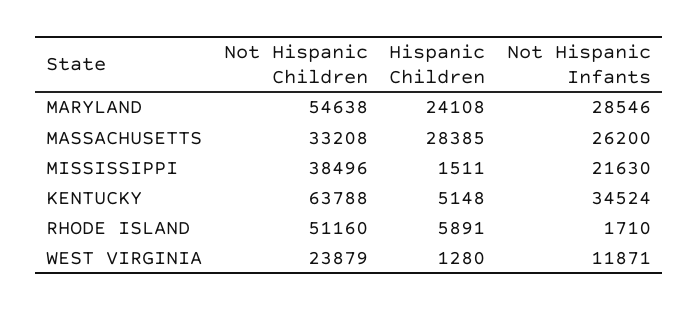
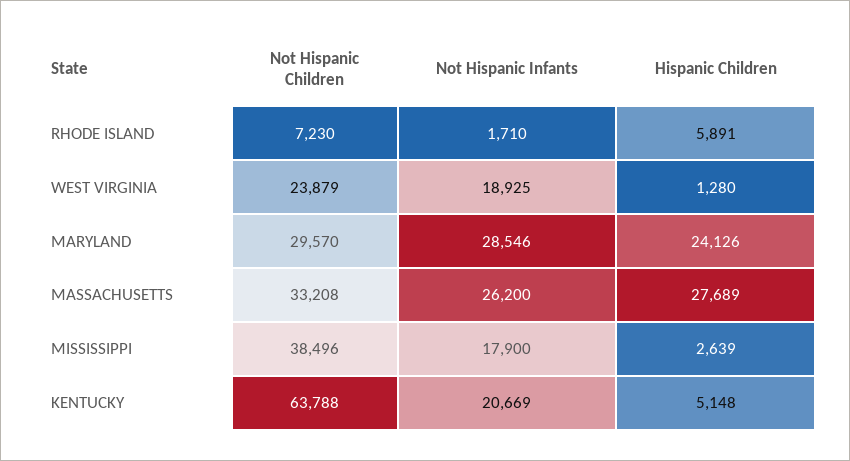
Not Hispanic Children, MARYLAND: 54638 -> 29570
Hispanic Children, MARYLAND: 24108 -> 24126
Hispanic Children, MASSACHUSETTS: 28385 -> 27689
Hispanic Children, MISSISSIPPI: 1511 -> 2639
Not Hispanic Infants, MISSISSIPPI: 21630 -> 17900
Not Hispanic Infants, KENTUCKY: 34524 -> 20669
Not Hispanic Children, RHODE ISLAND: 51160 -> 7230
Not Hispanic Infants, WEST VIRGINIA: 11871 -> 18925

